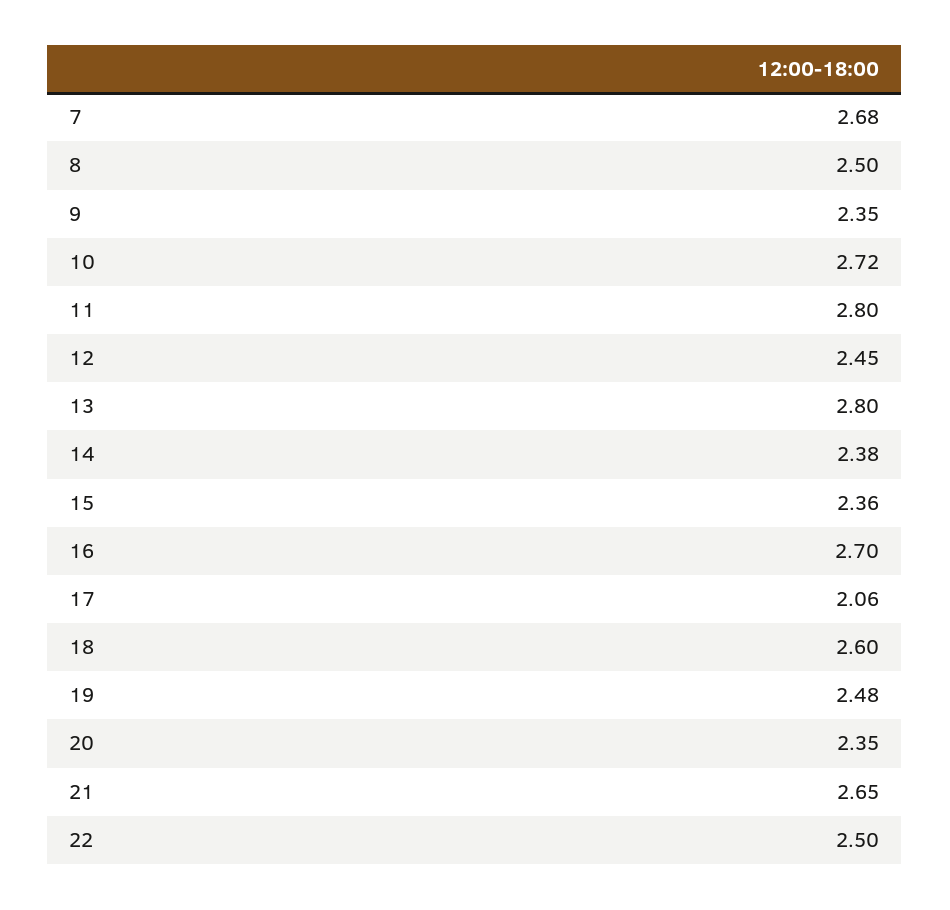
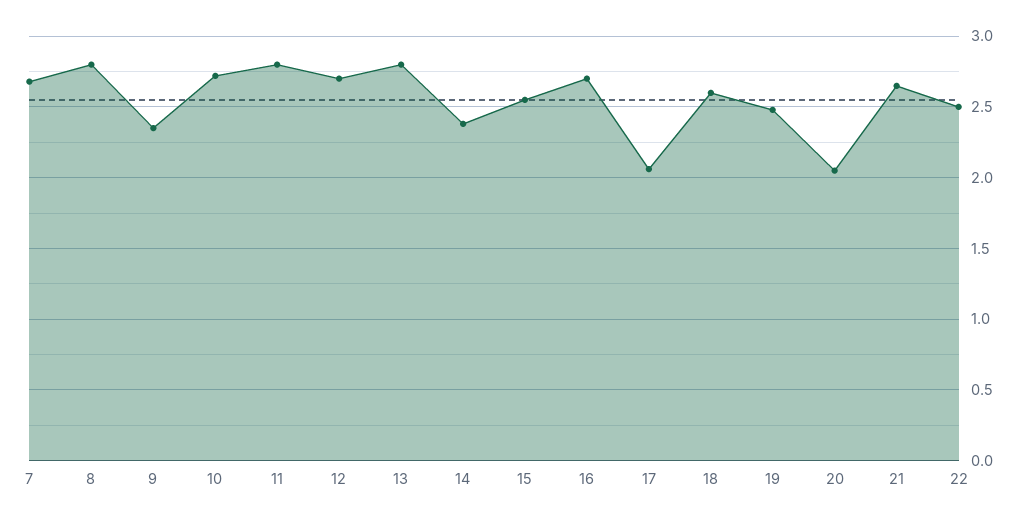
8: 2.5 -> 2.8
12: 2.45 -> 2.7
15: 2.36 -> 2.55
20: 2.35 -> 2.05

